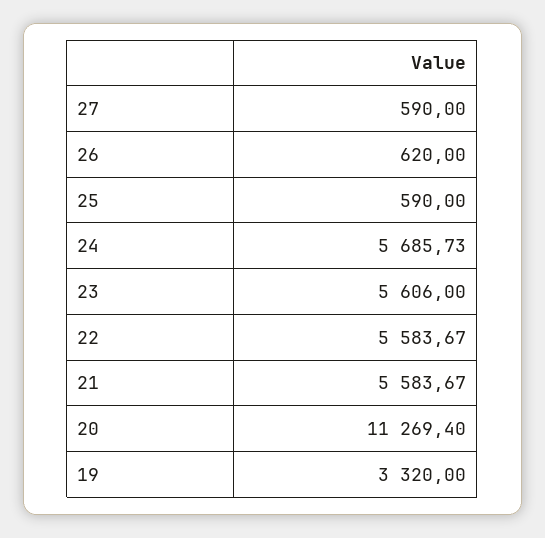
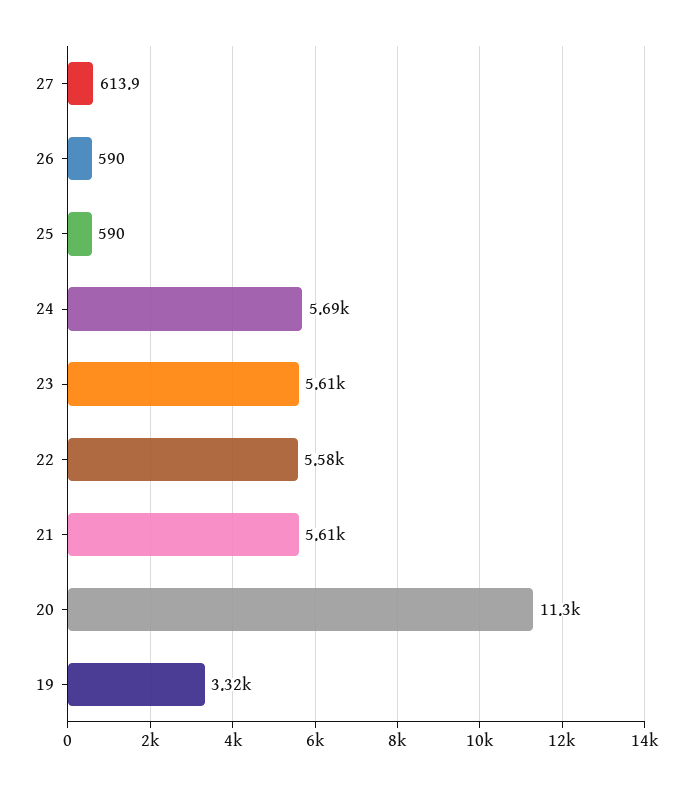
27: 590 -> 613.9
26: 620 -> 590
21: 5583.67 -> 5610

